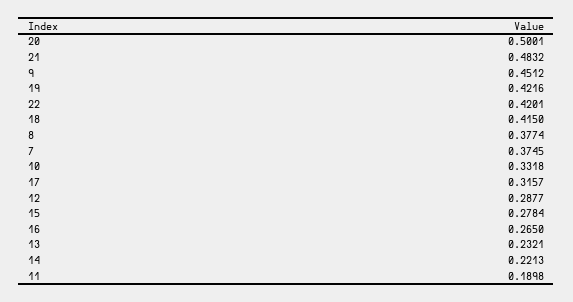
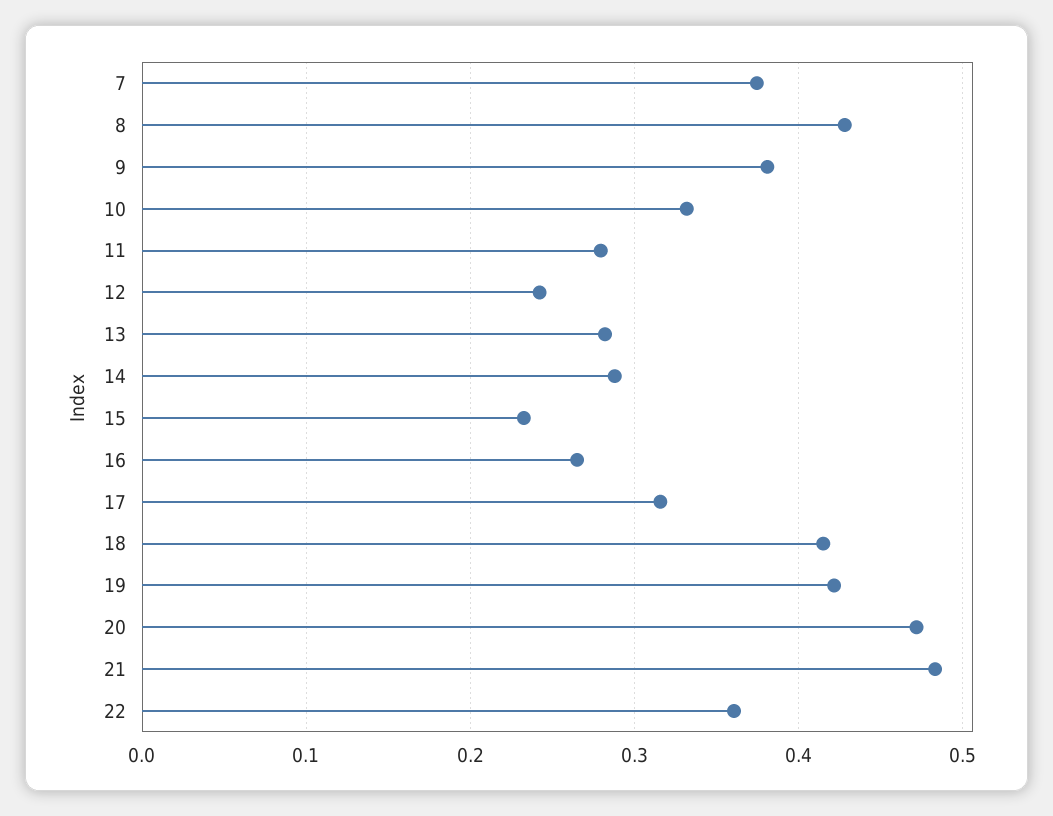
20: 0.5001 -> 0.47
9: 0.4512 -> 0.38
22: 0.4201 -> 0.36
8: 0.3774 -> 0.43
12: 0.2877 -> 0.24
15: 0.2784 -> 0.23
13: 0.2321 -> 0.28
14: 0.2213 -> 0.29
11: 0.1898 -> 0.28

